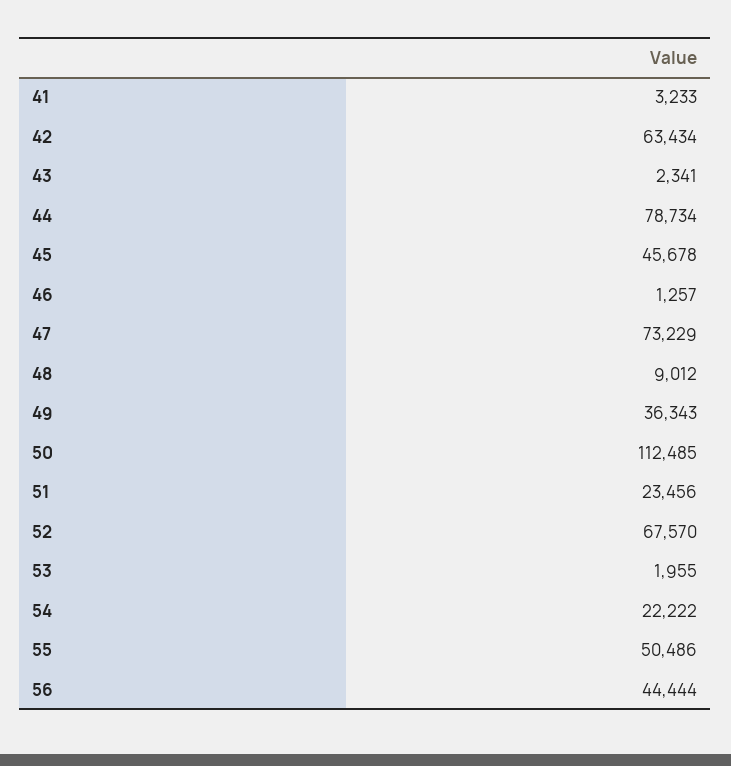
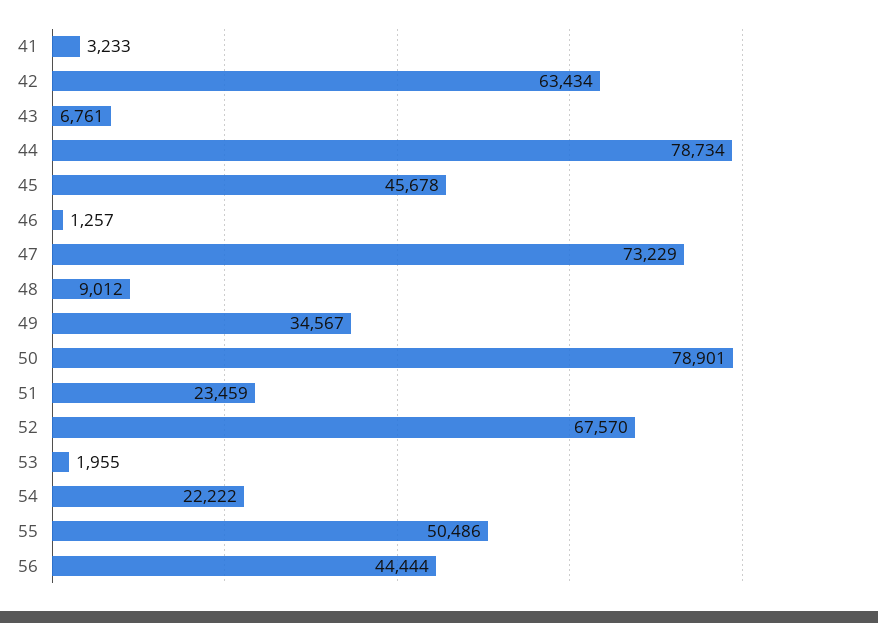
43: 2341 -> 6761
49: 36343 -> 34567
50: 112485 -> 78901
51: 23456 -> 23459

